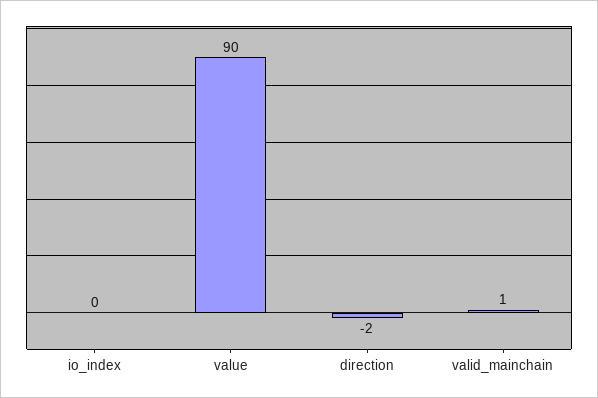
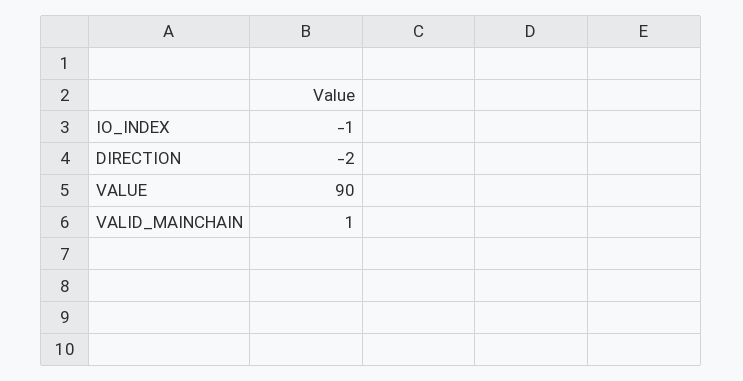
io_index: 0 -> -1

